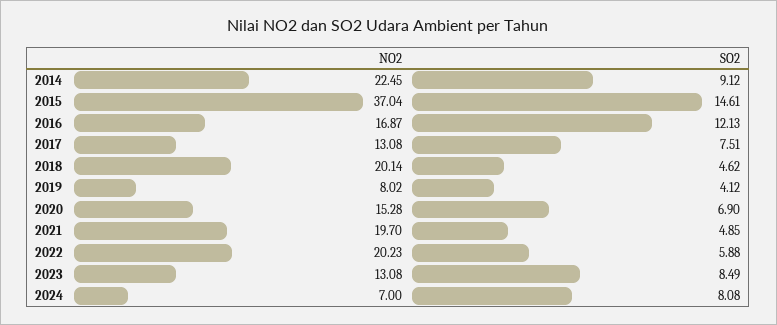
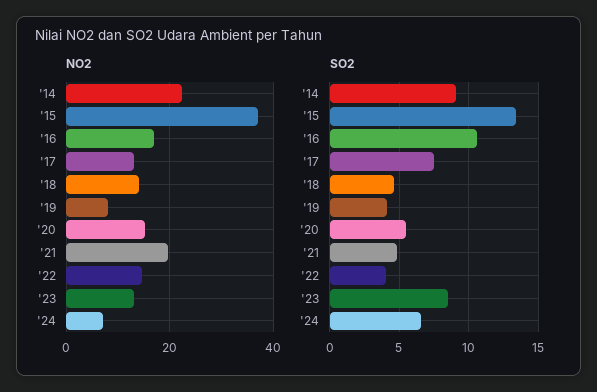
SO2, 2015: 14.61 -> 13.5
SO2, 2016: 12.13 -> 10.5
NO2, 2018: 20.14 -> 14
SO2, 2020: 6.9 -> 5.5
NO2, 2022: 20.23 -> 14
SO2, 2022: 5.88 -> 4
SO2, 2024: 8.08 -> 6.5

